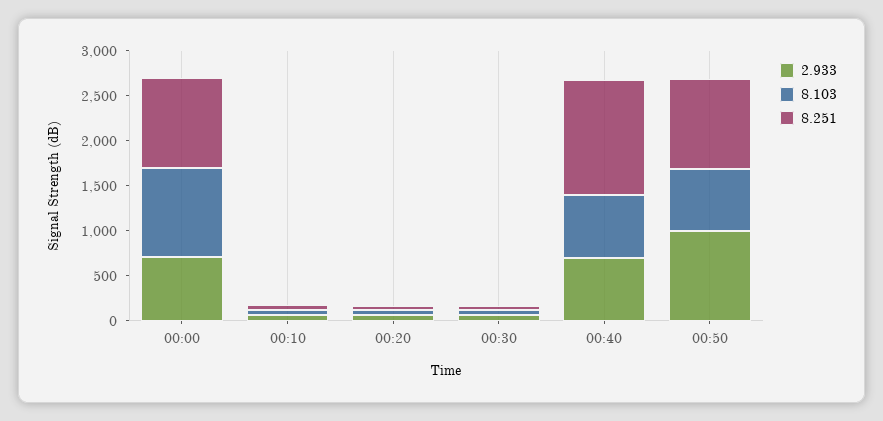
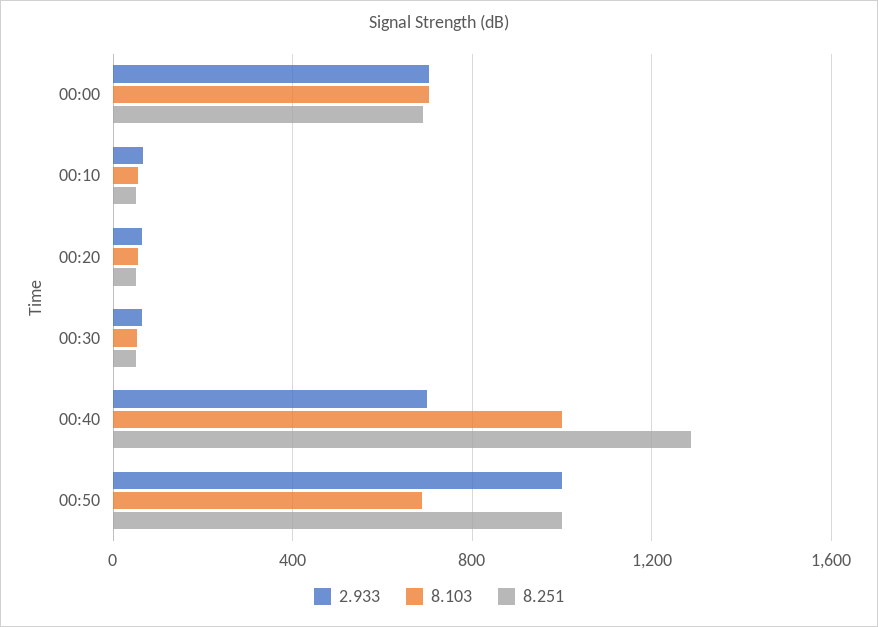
8.103, 00:00: 1000 -> 700
8.251, 00:00: 1000 -> 700
8.103, 00:40: 700 -> 1000

